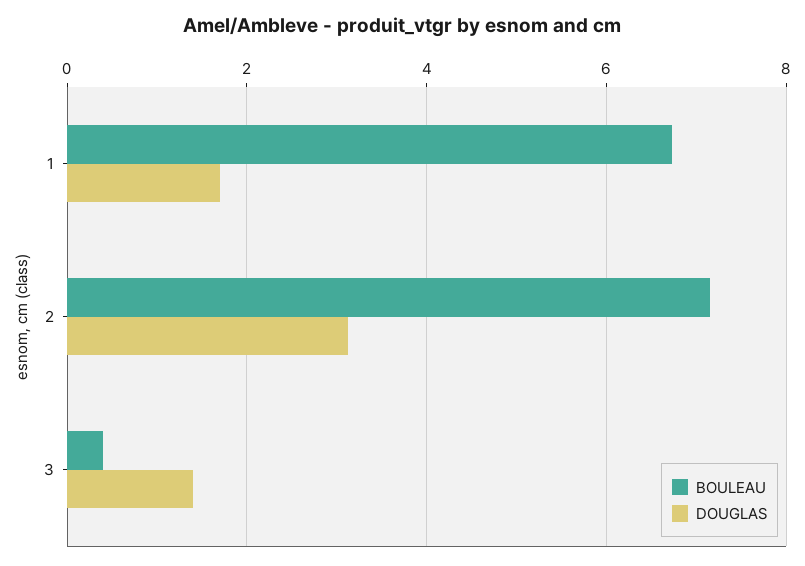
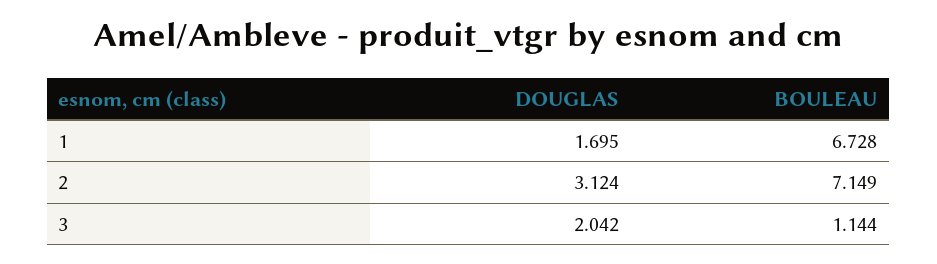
BOULEAU, 3: 0.4 -> 1.144
DOUGLAS, 3: 1.4 -> 2.042

